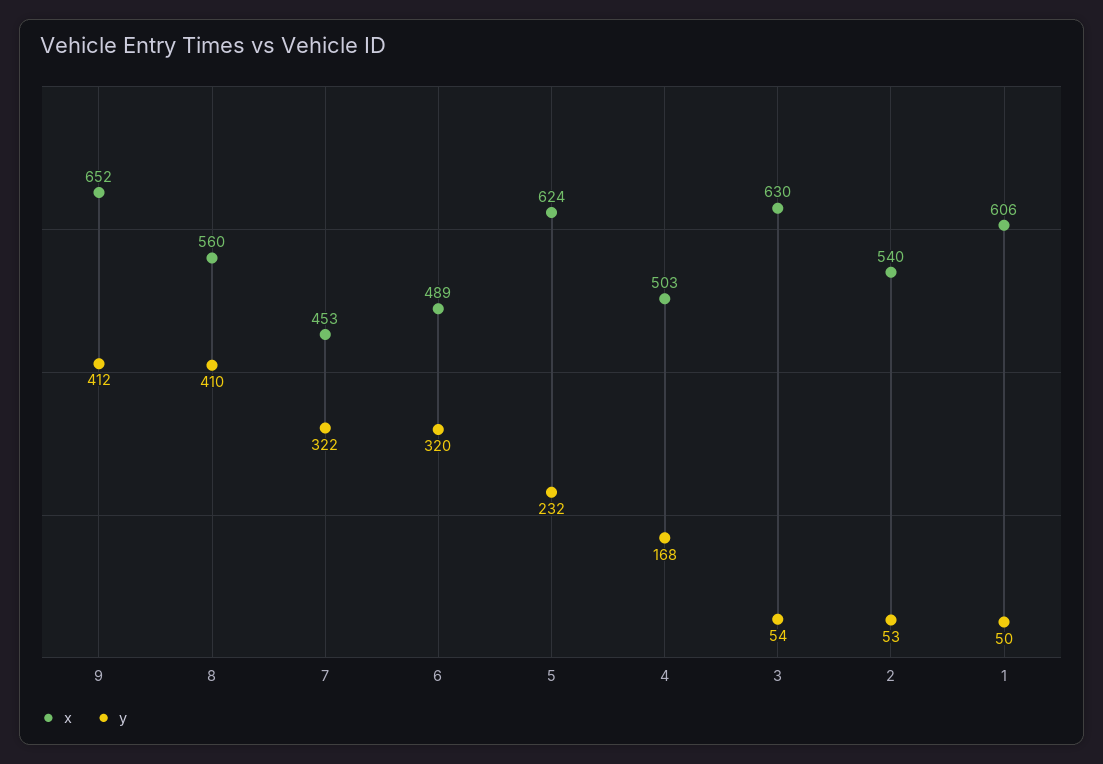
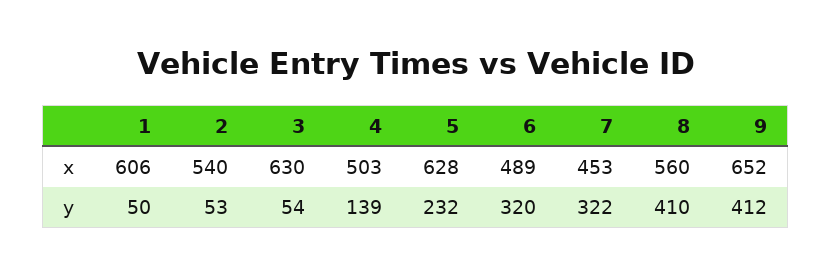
x, 5: 624 -> 628
y, 4: 168 -> 139

